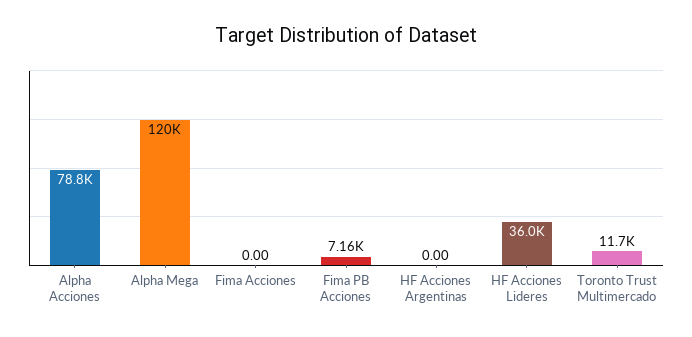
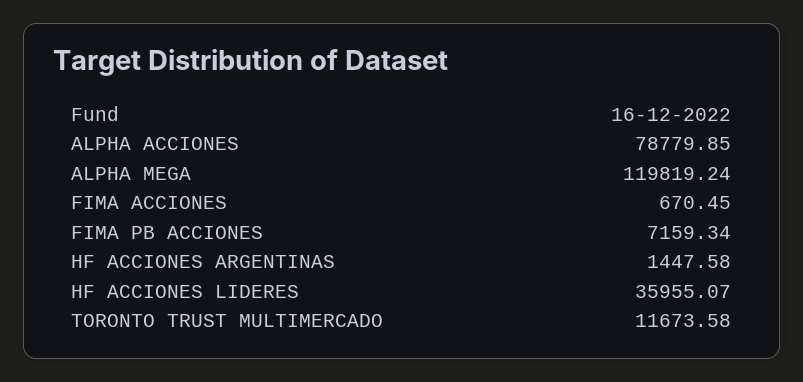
Fima Acciones: 0 -> 670.45
HF Acciones Argentinas: 0 -> 1447.58

